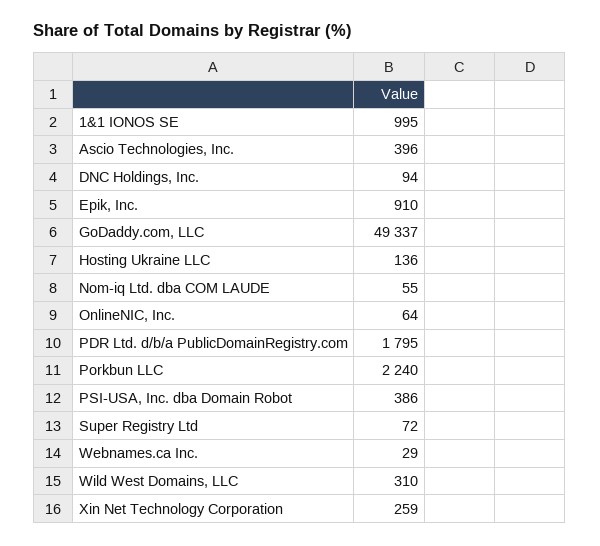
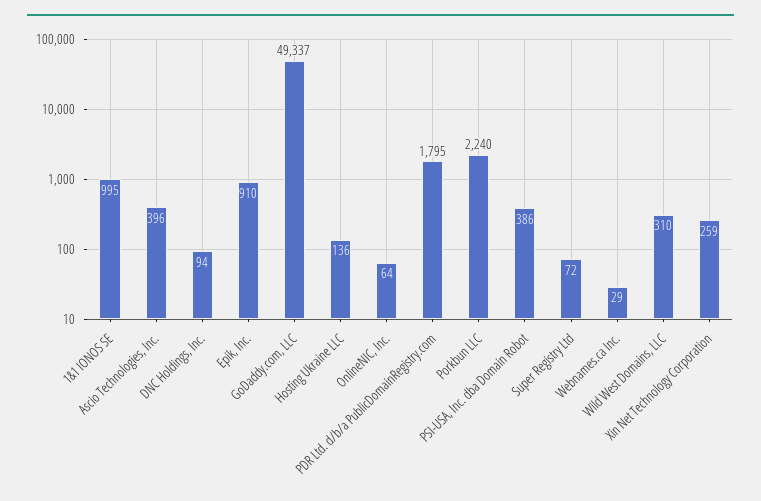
Nom-iq Ltd. dba COM LAUDE: 55 -> none

